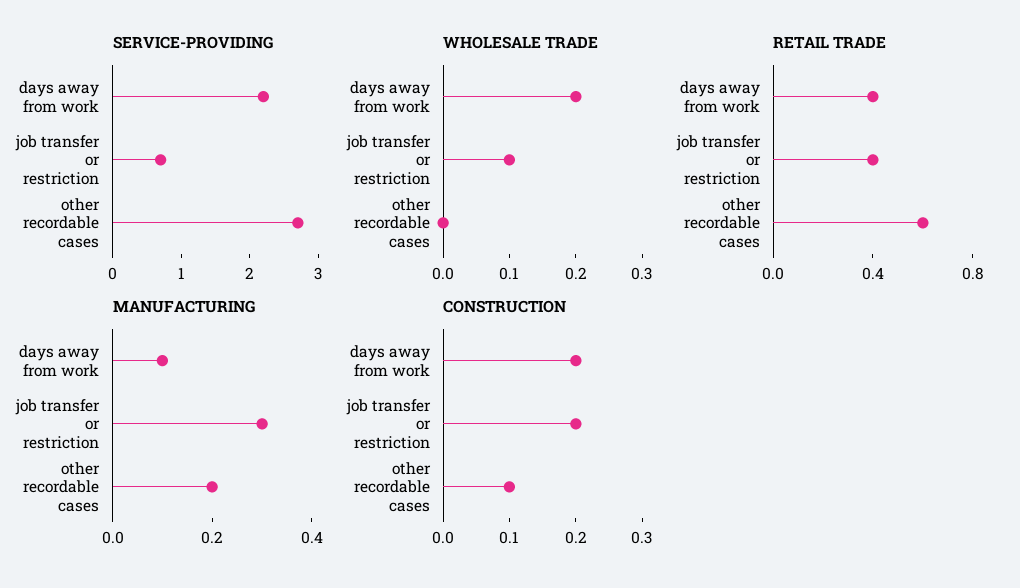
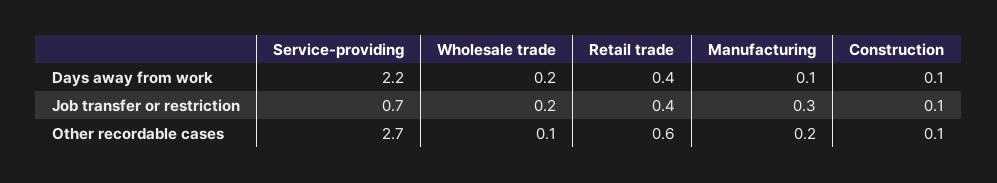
WHOLESALE TRADE, job transfer or restriction: 0.1 -> 0.2
WHOLESALE TRADE, other recordable cases: 0 -> 0.1
CONSTRUCTION, days away from work: 0.2 -> 0.1
CONSTRUCTION, job transfer or restriction: 0.2 -> 0.1

